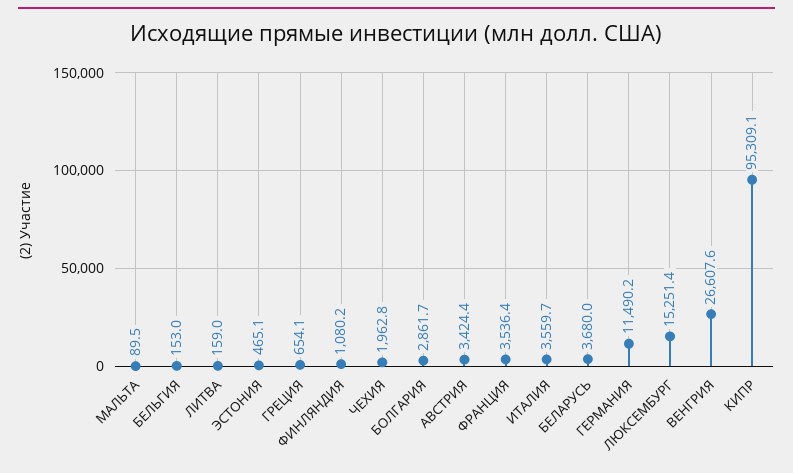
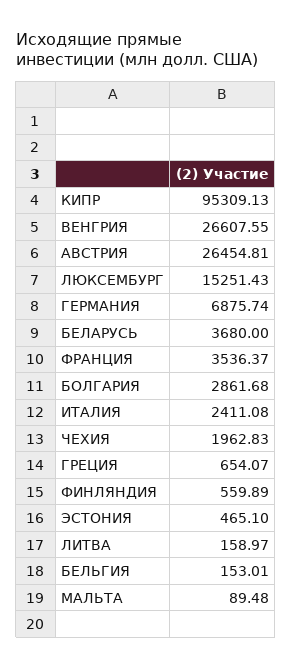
ФИНЛЯНДИЯ: 1080.2 -> 559.89
АВСТРИЯ: 3424.4 -> 26454.81
ИТАЛИЯ: 3559.7 -> 2411.08
ГЕРМАНИЯ: 11490.2 -> 6875.74

